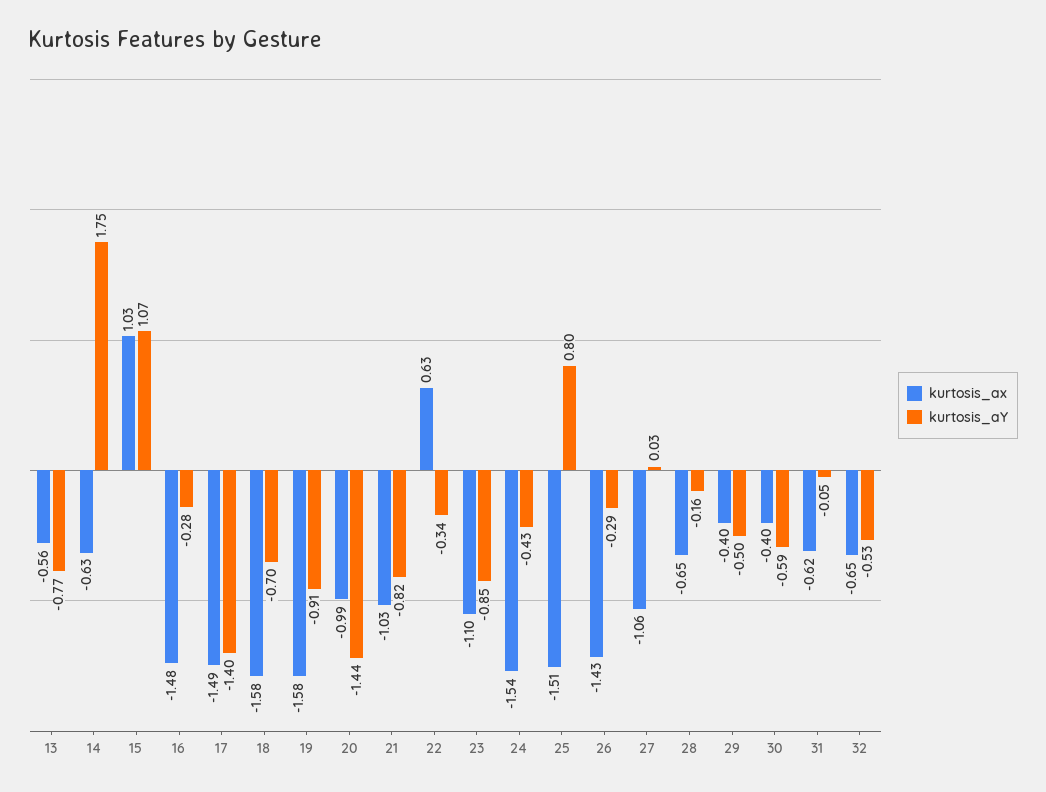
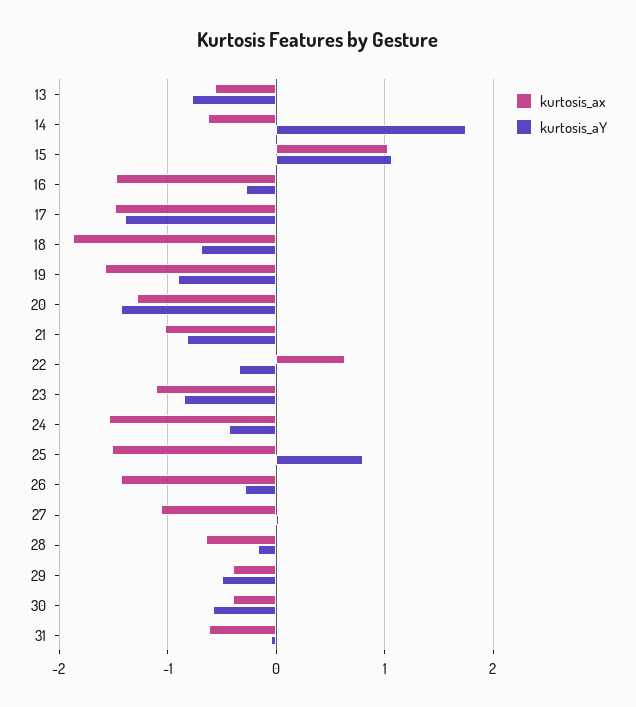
kurtosis_ax, 18: -1.58 -> -1.9
kurtosis_ax, 20: -0.99 -> -1.3
kurtosis_ax, 32: -0.65 -> none
kurtosis_aY, 32: -0.53 -> none

